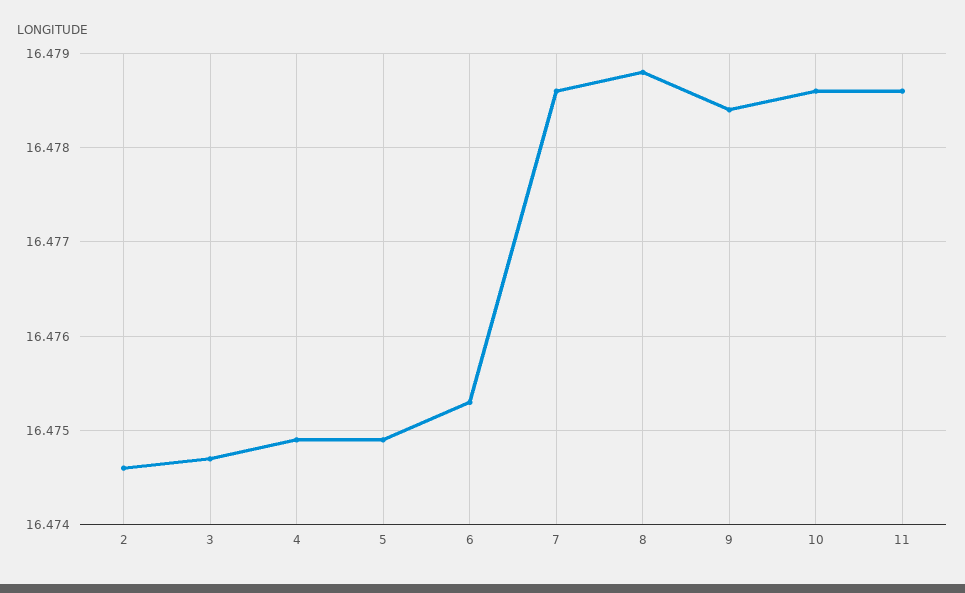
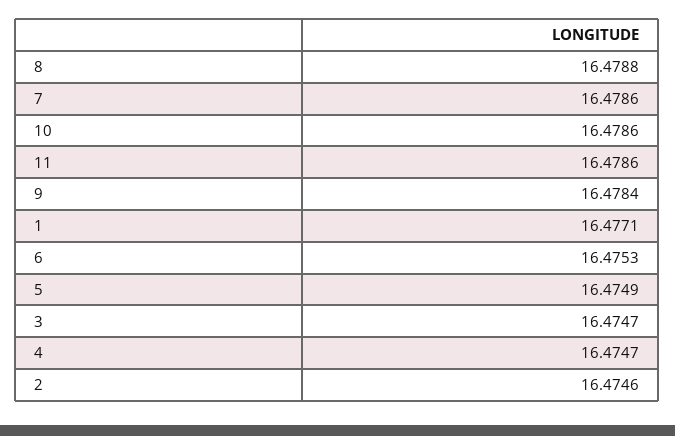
4: 16.4749 -> 16.4747
1: none -> 16.4771

